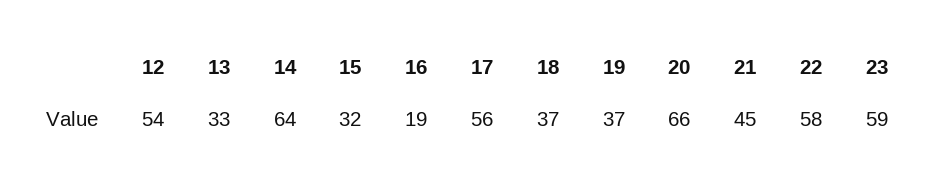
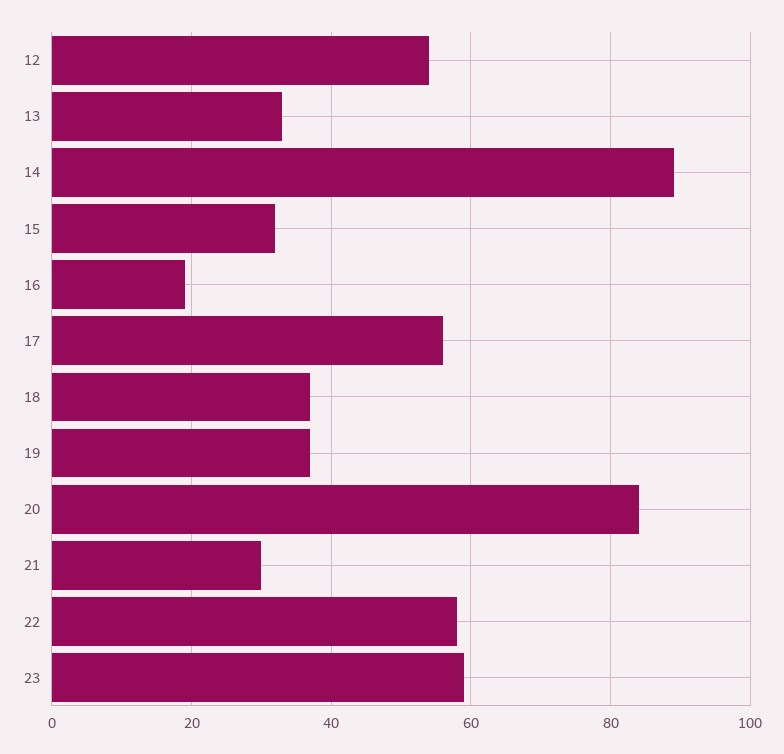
14: 64 -> 90
20: 66 -> 85
21: 45 -> 30

